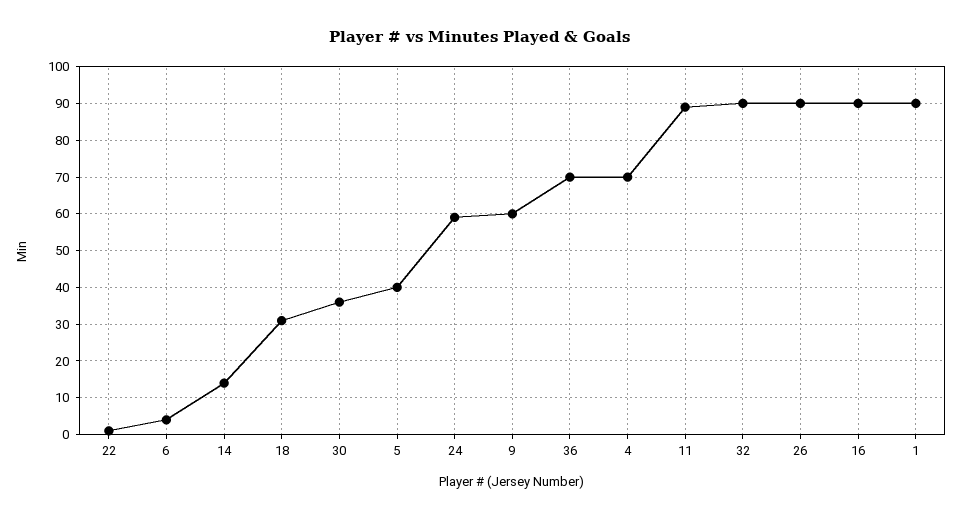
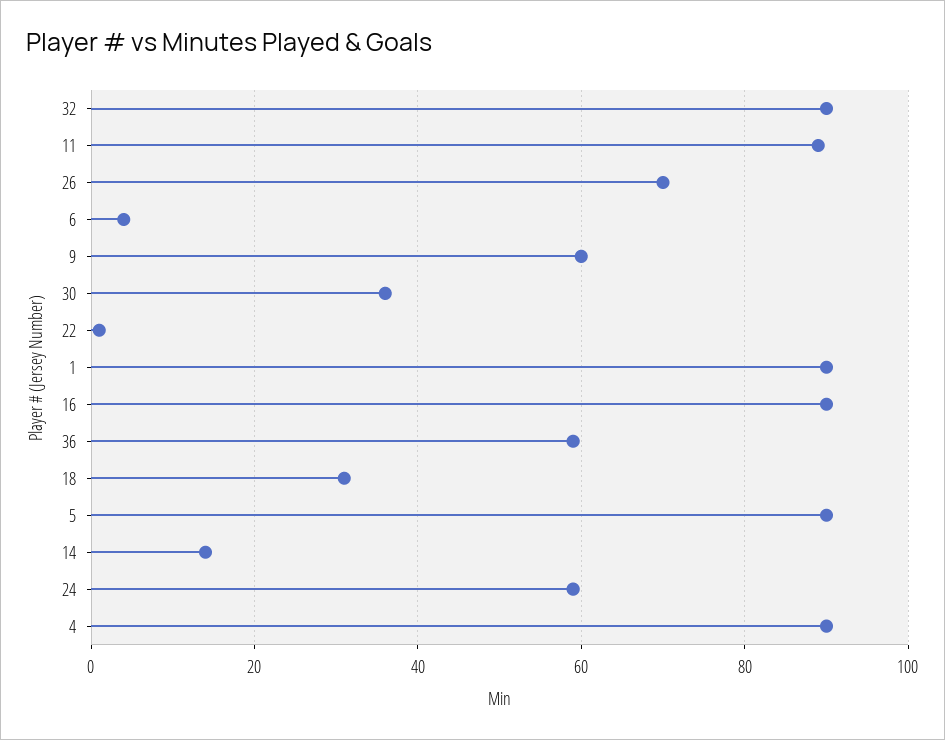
5: 40 -> 90
36: 70 -> 60
4: 70 -> 90
26: 90 -> 70

